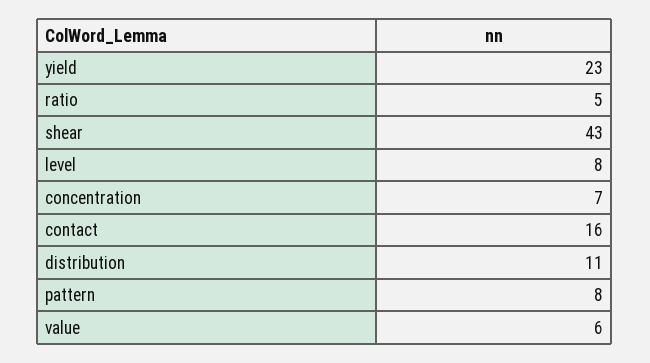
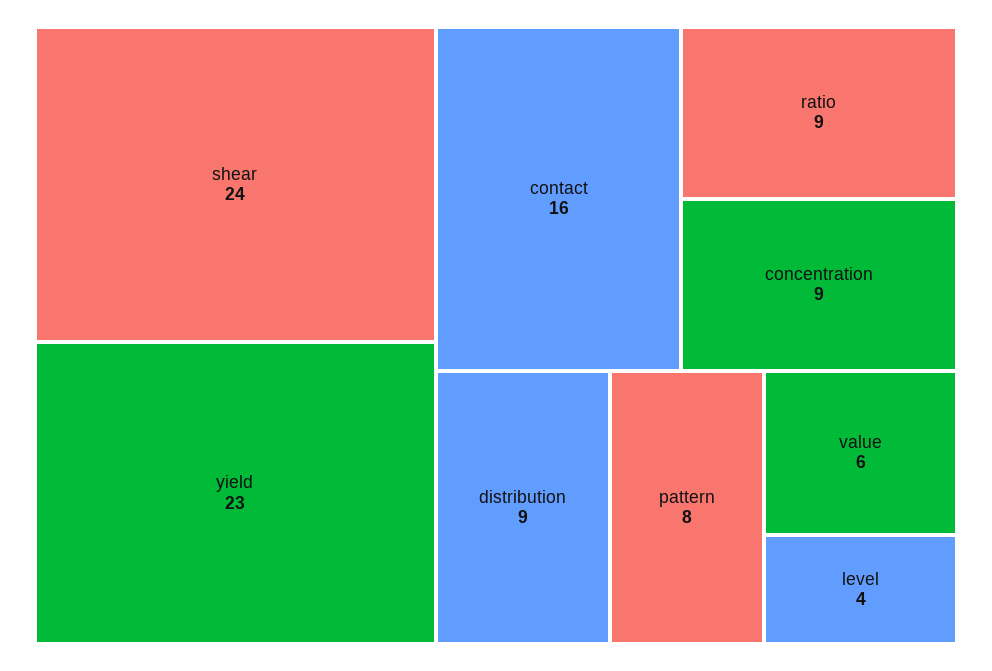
ratio: 5 -> 9
shear: 43 -> 24
level: 8 -> 4
concentration: 7 -> 9
distribution: 11 -> 9

